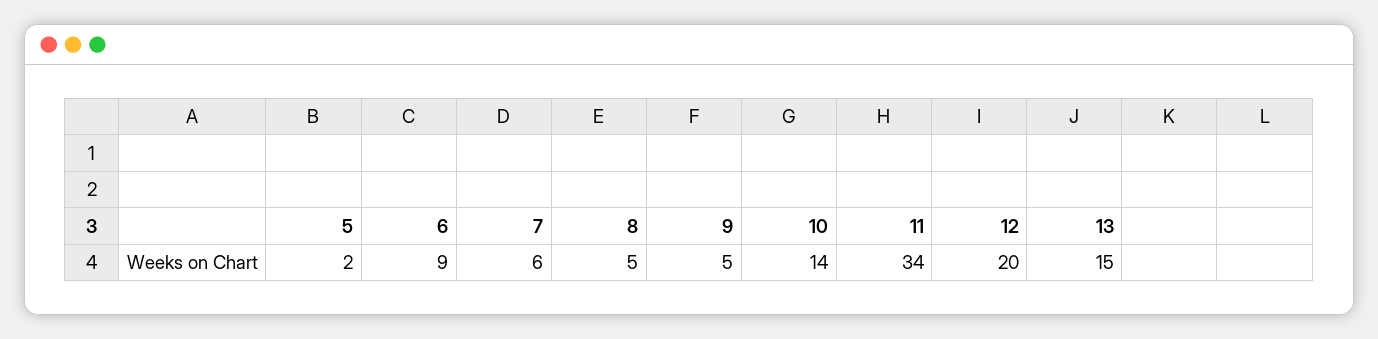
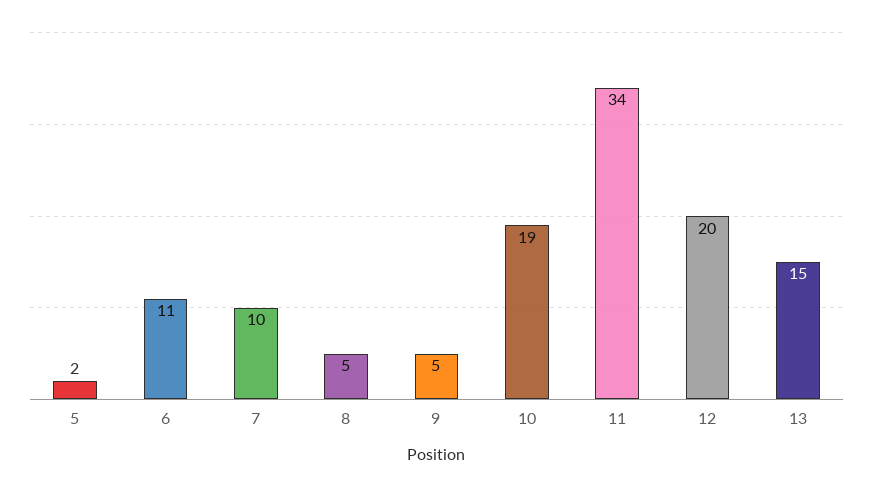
6: 9 -> 11
7: 6 -> 10
10: 14 -> 19

